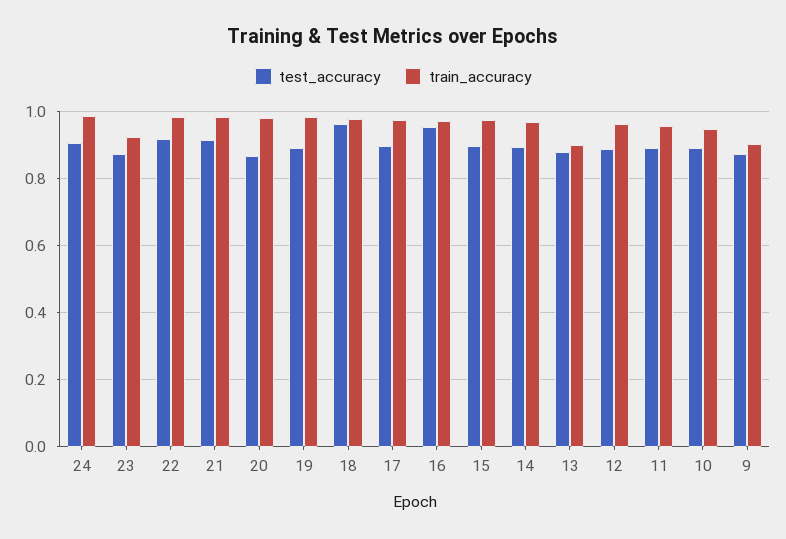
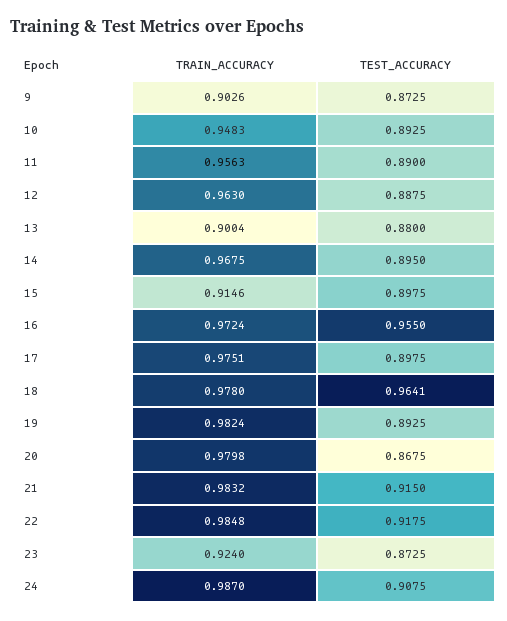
train_accuracy, 15: 0.98 -> 0.9146

